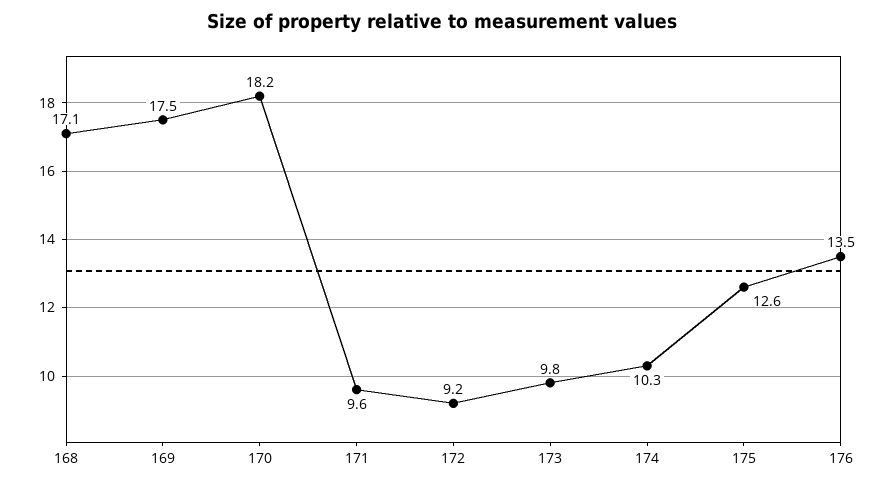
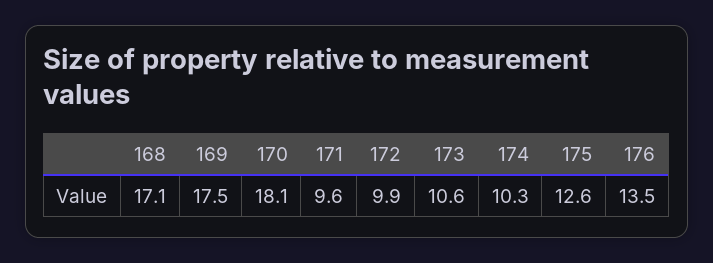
170: 18.2 -> 18.1
172: 9.2 -> 9.9
173: 9.8 -> 10.6

